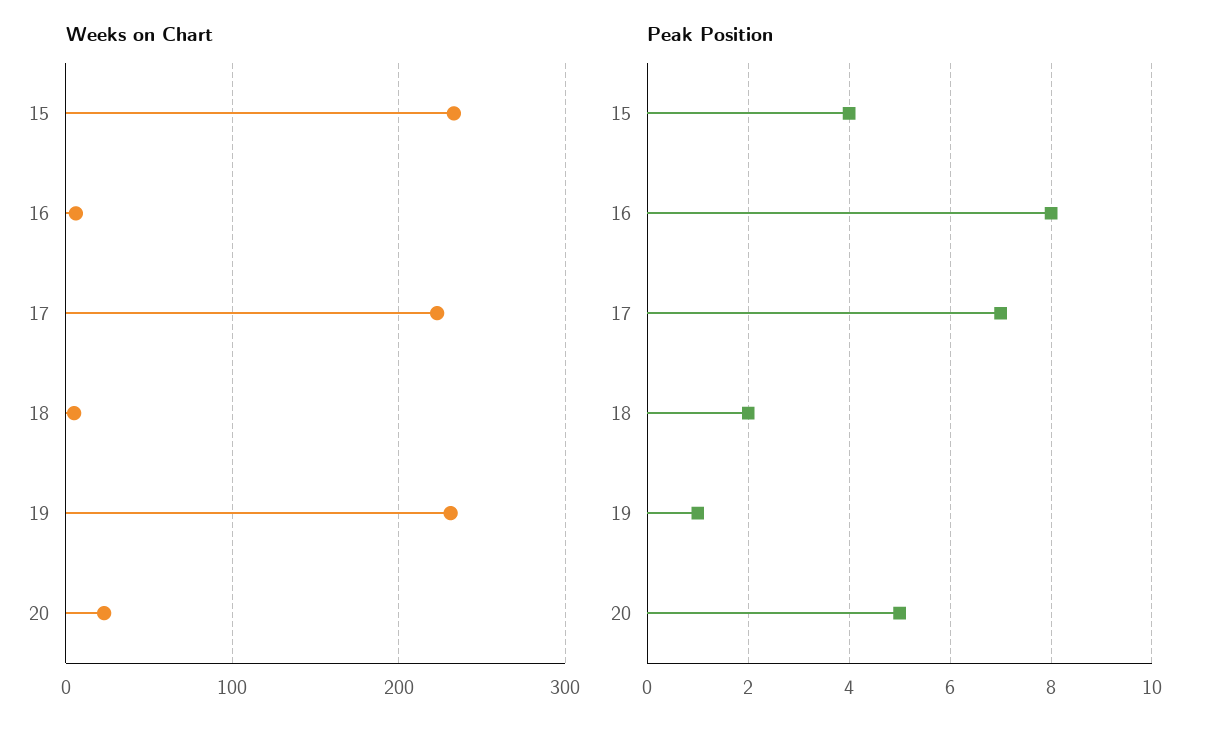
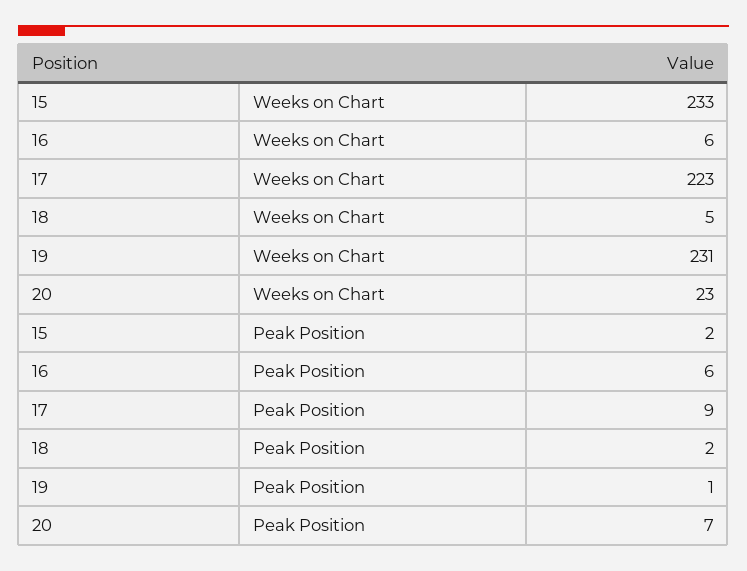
Peak Position, 15: 4 -> 2
Peak Position, 16: 8 -> 6
Peak Position, 17: 7 -> 9
Peak Position, 20: 5 -> 7

